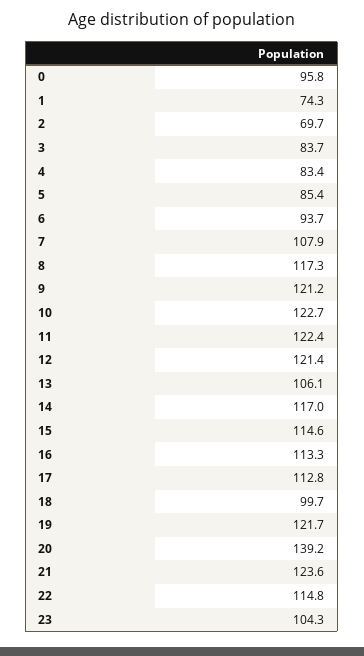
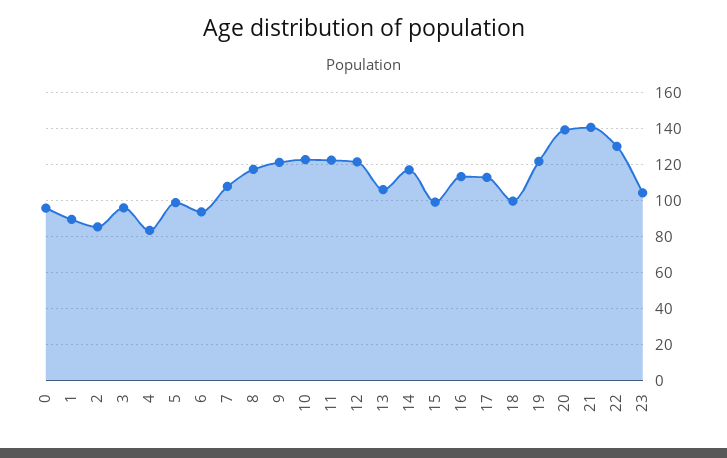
1: 74.3 -> 90
2: 69.7 -> 85
3: 83.7 -> 95
5: 85.4 -> 100
15: 114.6 -> 100
21: 123.6 -> 140
22: 114.8 -> 130

